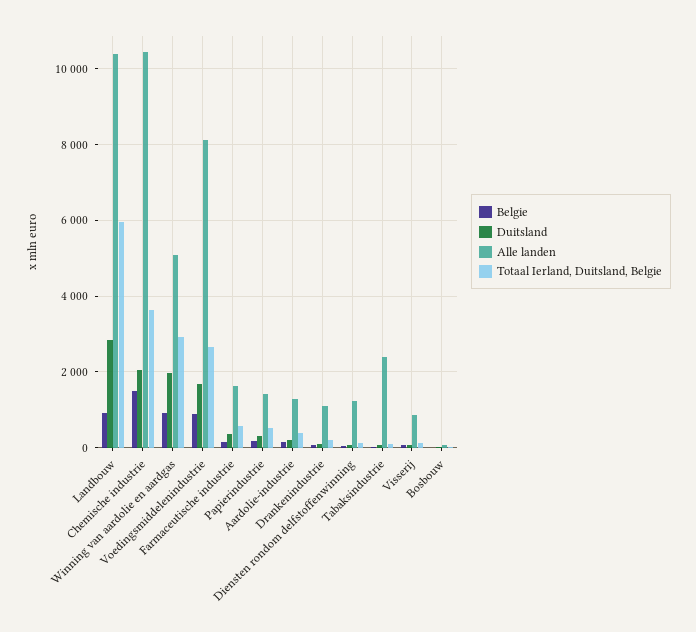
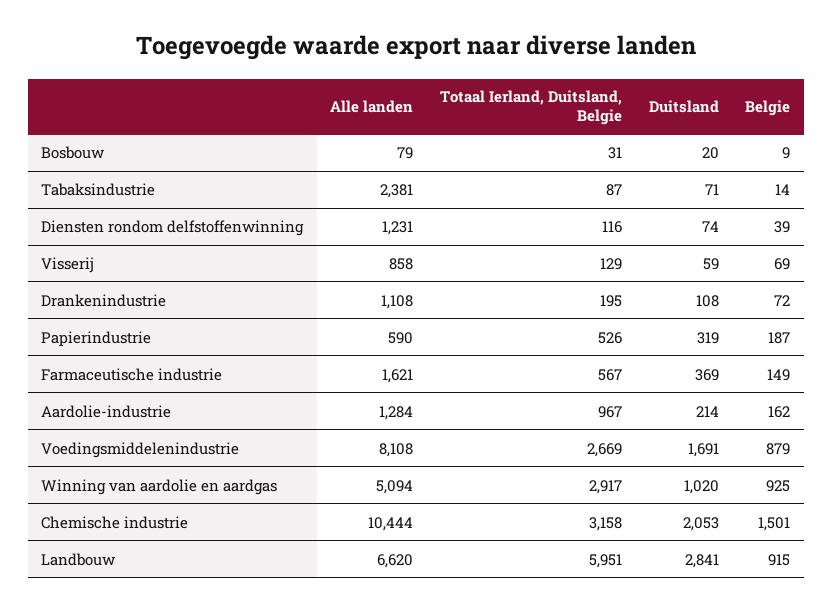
Alle landen, Landbouw: 10400 -> 6620
Totaal Ierland, Duitsland, Belgie, Chemische industrie: 3600 -> 3158
Duitsland, Winning van aardolie en aardgas: 2000 -> 1020
Alle landen, Papierindustrie: 1400 -> 590
Totaal Ierland, Duitsland, Belgie, Aardolie-industrie: 400 -> 967

